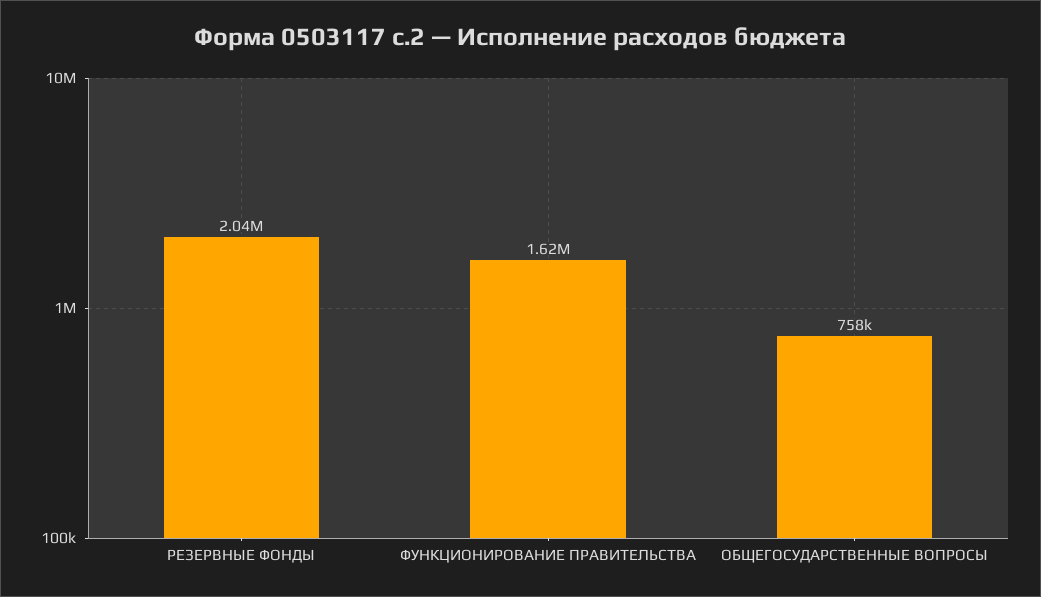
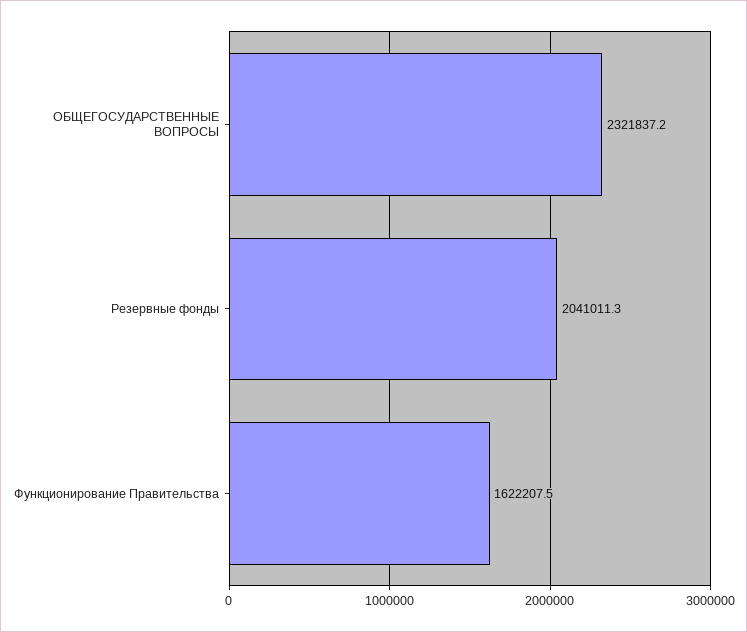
ОБЩЕГОСУДАРСТВЕННЫЕ ВОПРОСЫ: 758000 -> 2321837.2

